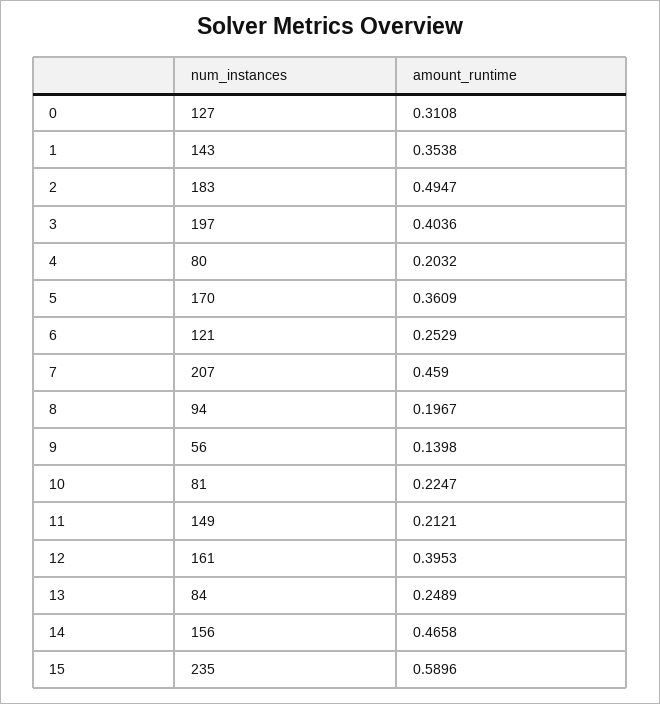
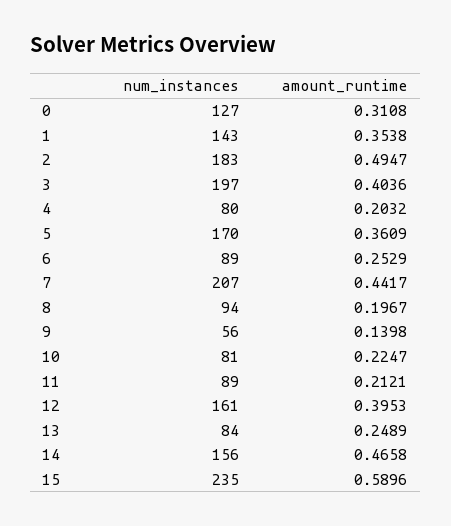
num_instances, 6: 121 -> 89
amount_runtime, 7: 0.459 -> 0.4417
num_instances, 11: 149 -> 89

